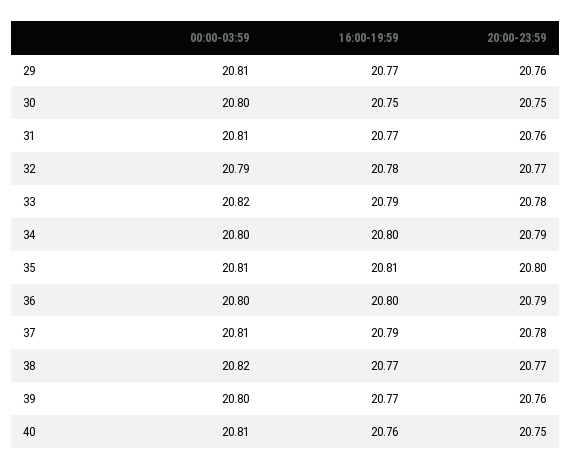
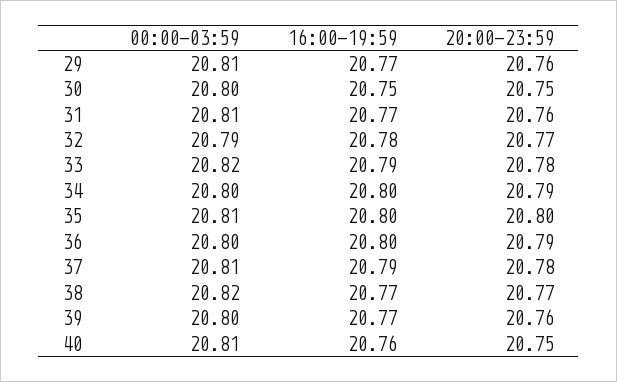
16:00-19:59, 35: 20.81 -> 20.8

